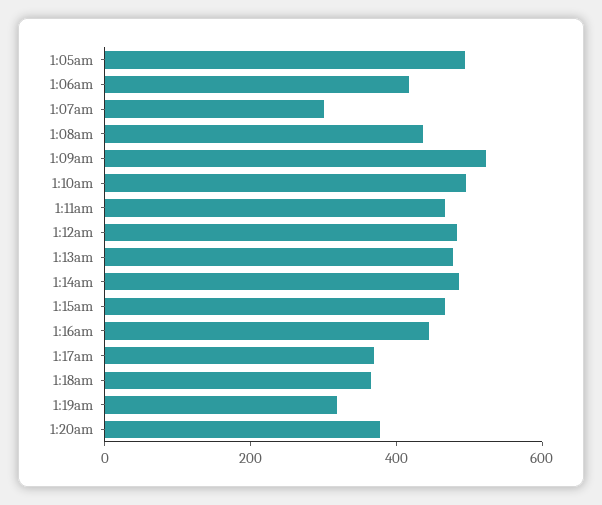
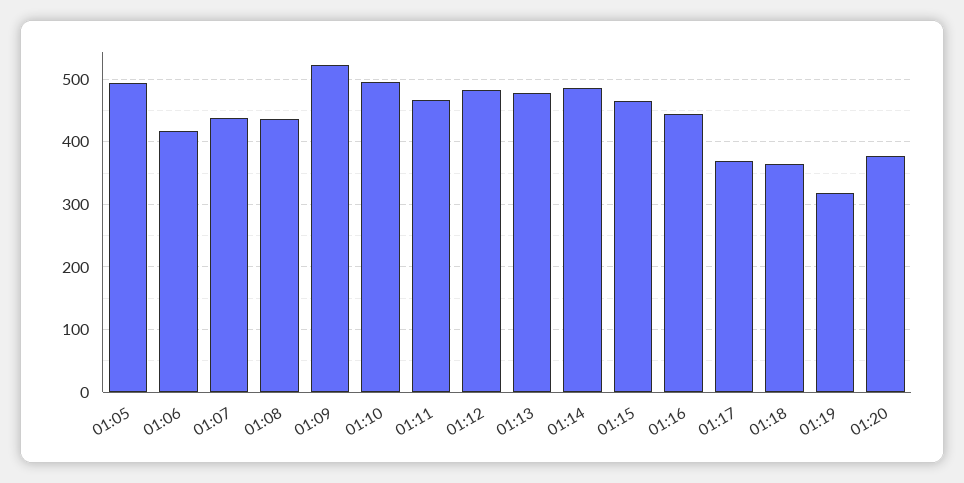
1:07am: 300 -> 440

